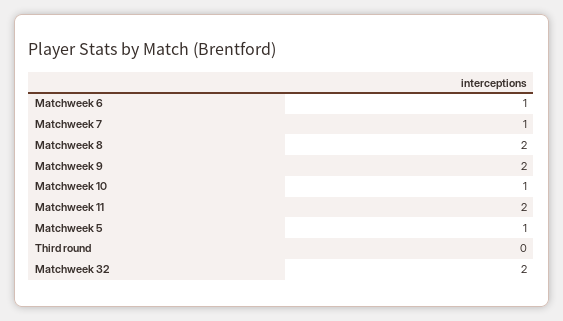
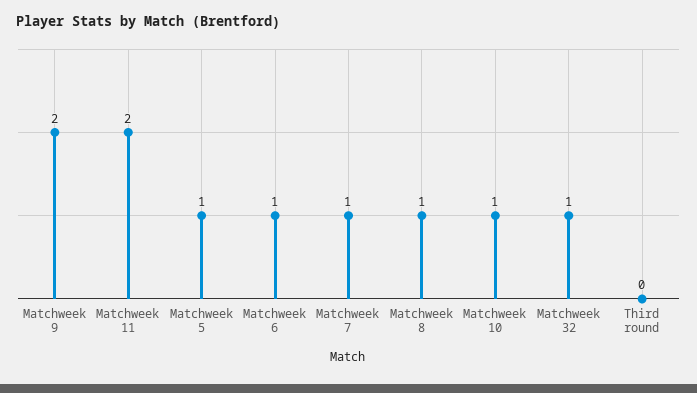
Matchweek 8: 2 -> 1
Matchweek 32: 2 -> 1

